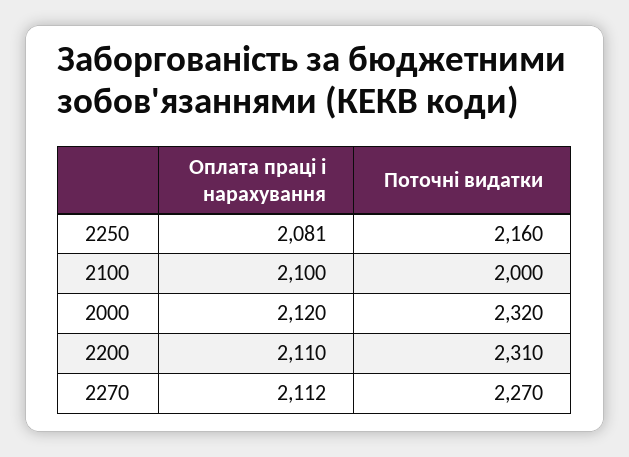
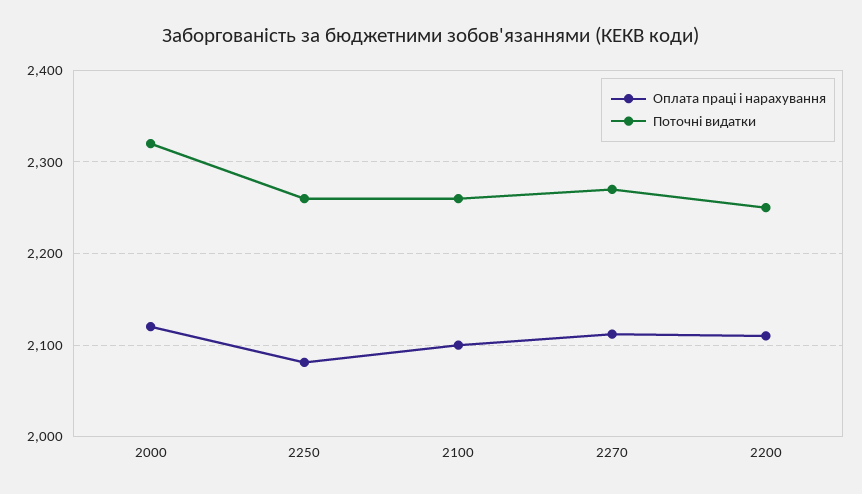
Поточні видатки, 2250: 2160 -> 2260
Поточні видатки, 2100: 2000 -> 2260
Поточні видатки, 2200: 2310 -> 2250

